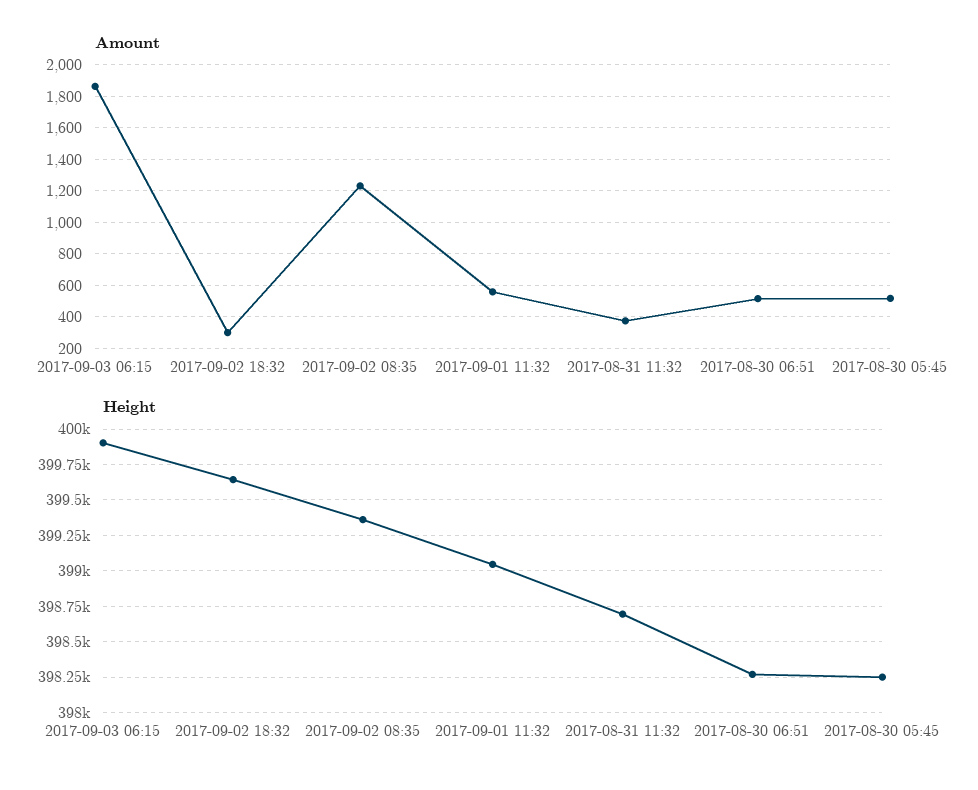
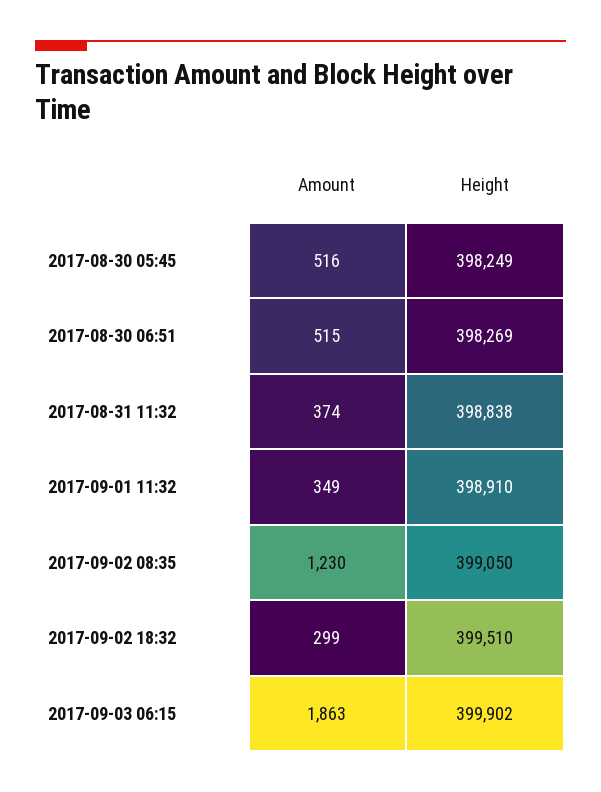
Amount, 2017-09-01 11:32: 550 -> 349
Height, 2017-09-02 18:32: 399650 -> 399510
Height, 2017-09-02 08:35: 399350 -> 399050
Height, 2017-09-01 11:32: 399050 -> 398910
Height, 2017-08-31 11:32: 398700 -> 398838

